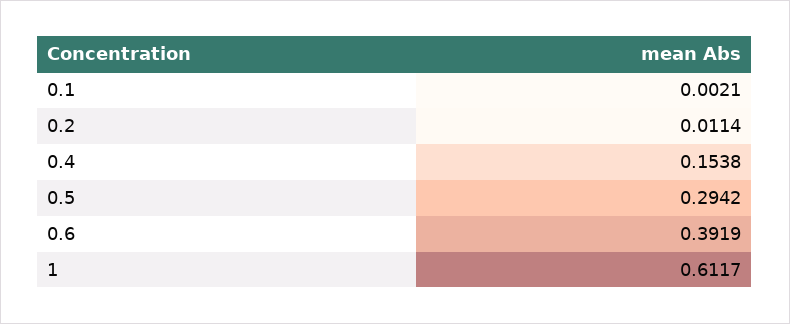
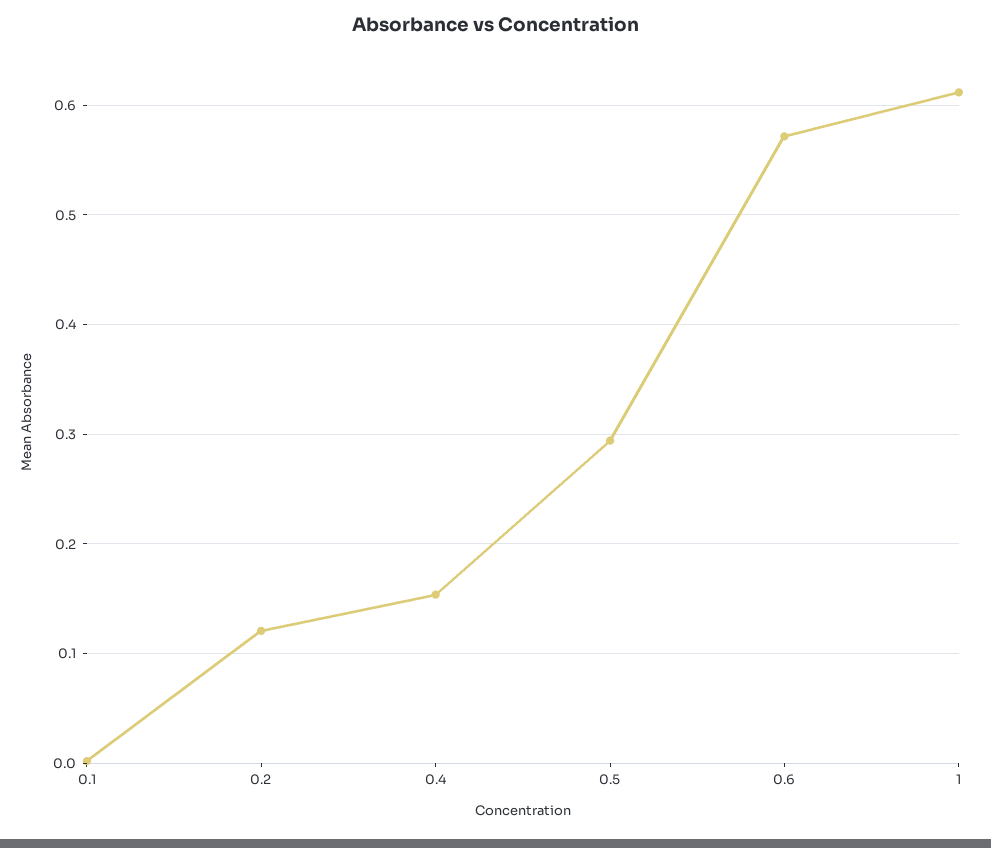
0.2: 0.0114 -> 0.12
0.6: 0.3919 -> 0.57

